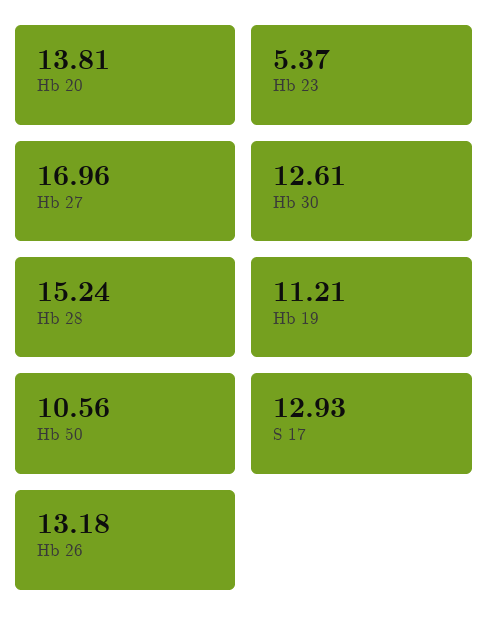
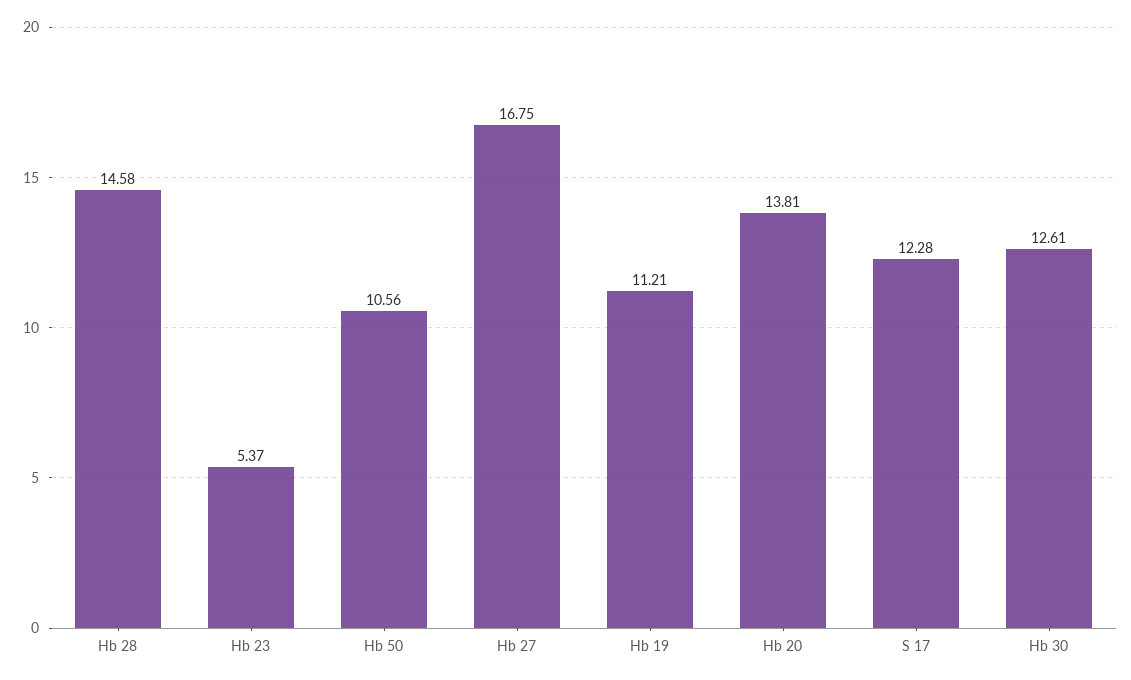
Hb 27: 16.96 -> 16.75
Hb 28: 15.24 -> 14.58
S 17: 12.93 -> 12.28
Hb 26: 13.18 -> none

